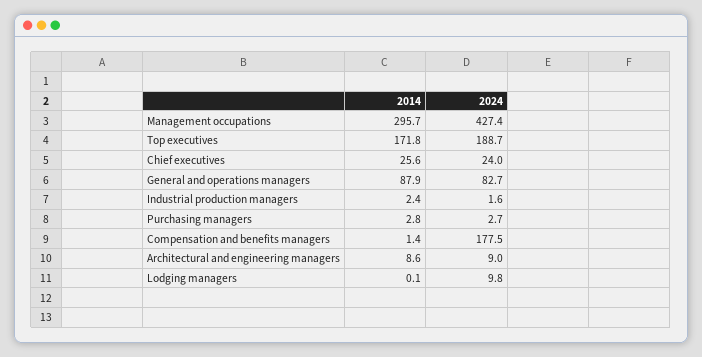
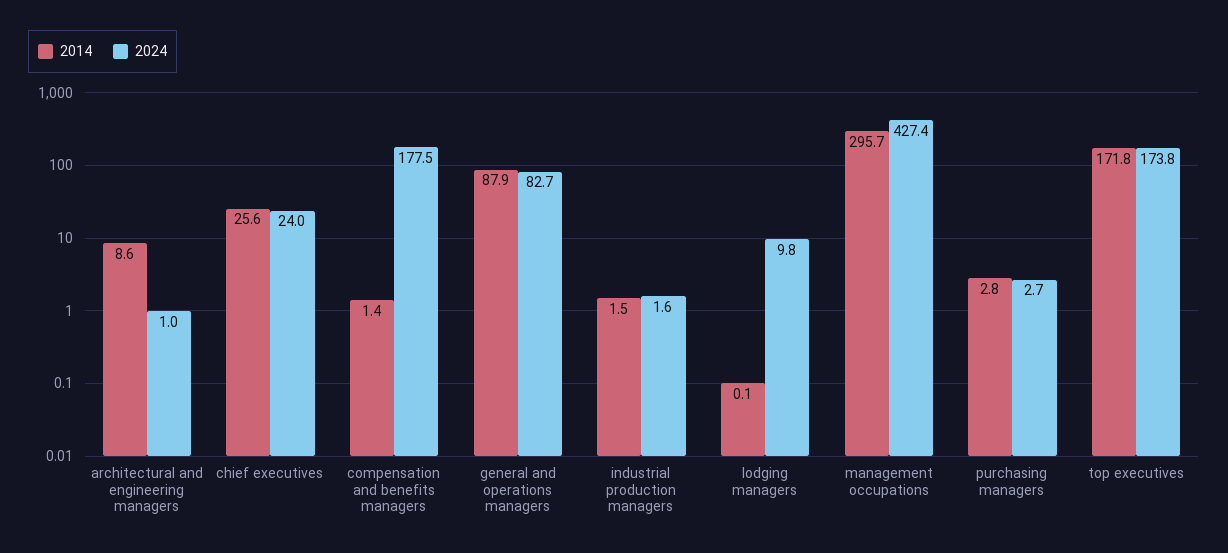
2024, Top executives: 188.7 -> 173.8
2014, Industrial production managers: 2.4 -> 1.5
2024, Architectural and engineering managers: 9 -> 1

